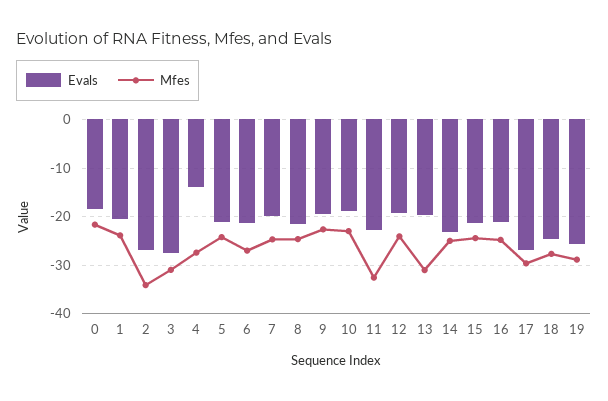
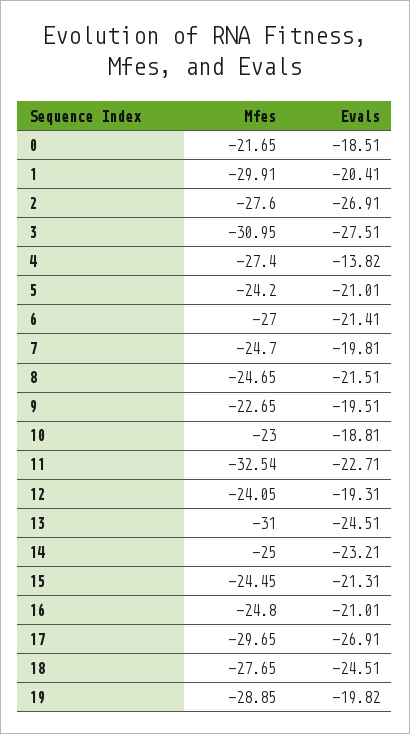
Mfes, 1: -24 -> -29.91
Mfes, 2: -34 -> -27.6
Evals, 13: -20 -> -24.51
Evals, 19: -26 -> -19.82

